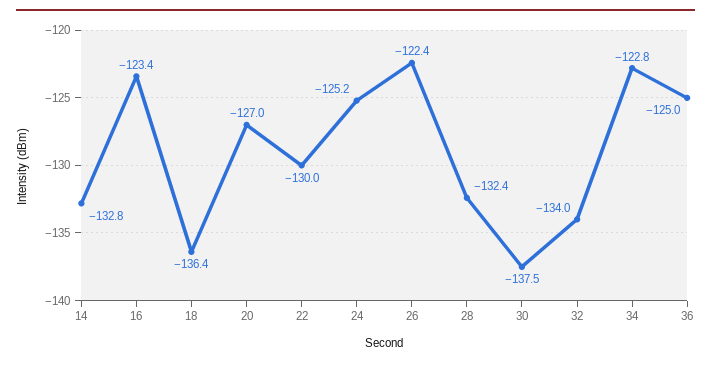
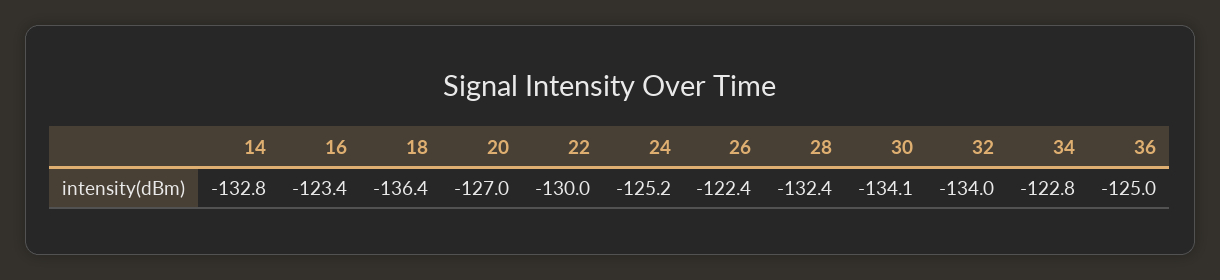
30: -137.5 -> -134.1

